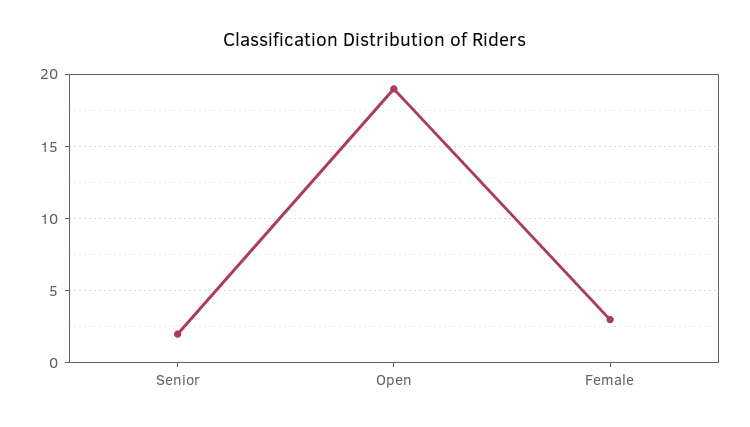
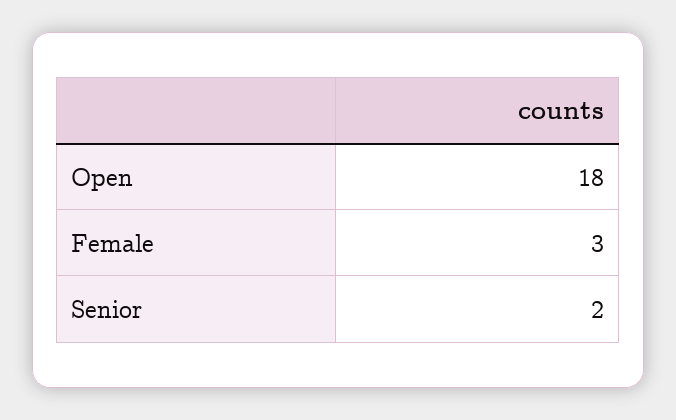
Open: 19 -> 18

